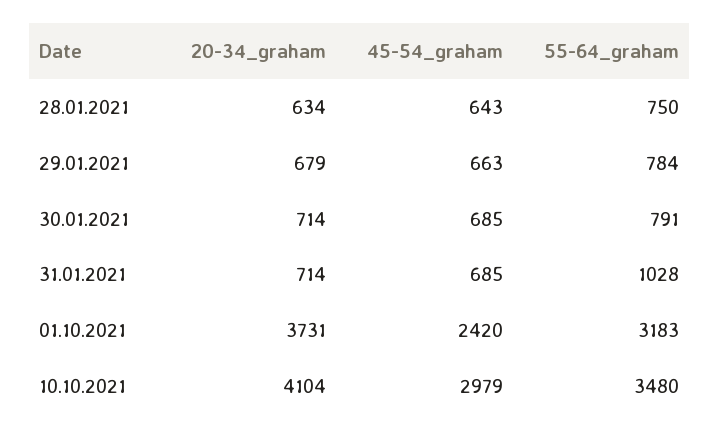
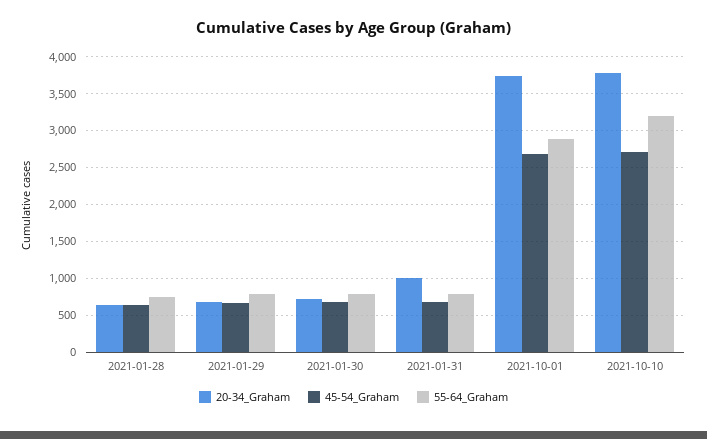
20-34_graham, 31.01.2021: 714 -> 1000
55-64_graham, 31.01.2021: 1028 -> 800
45-54_graham, 01.10.2021: 2420 -> 2700
55-64_graham, 01.10.2021: 3183 -> 2900
20-34_graham, 10.10.2021: 4104 -> 3800
45-54_graham, 10.10.2021: 2979 -> 2700
55-64_graham, 10.10.2021: 3480 -> 3200

